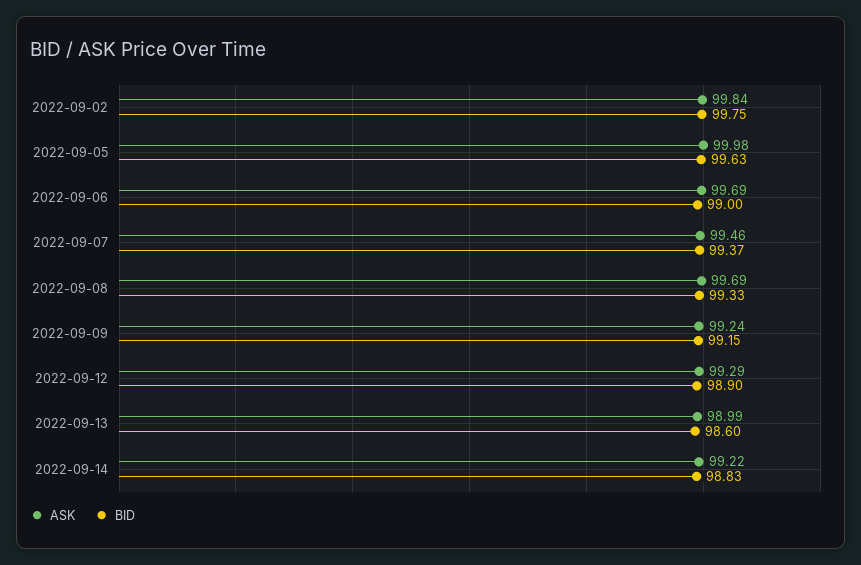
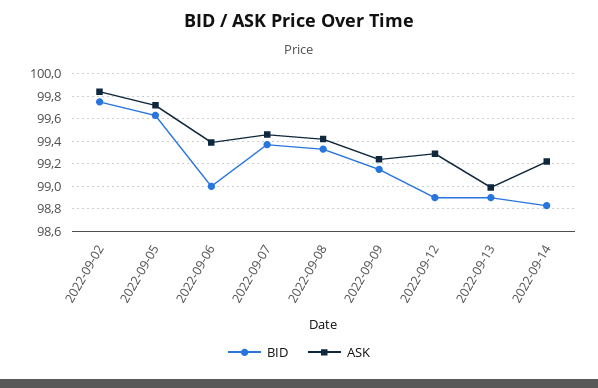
ASK, 2022-09-05: 99.98 -> 99.7
ASK, 2022-09-06: 99.69 -> 99.4
ASK, 2022-09-08: 99.69 -> 99.4
BID, 2022-09-13: 98.6 -> 98.9

